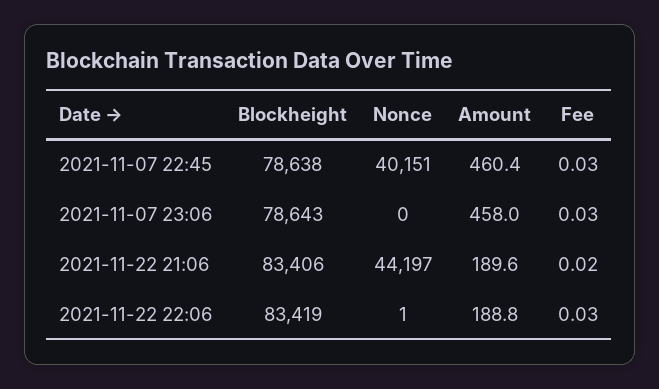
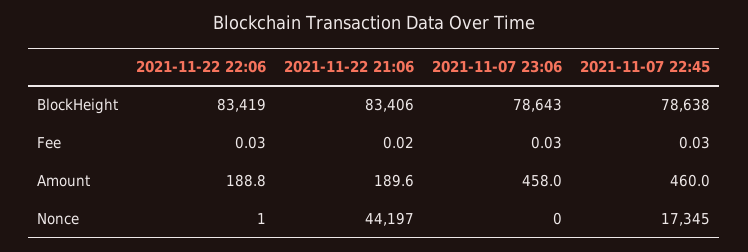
Nonce, 2021-11-07 22:45: 40151 -> 17345
Amount, 2021-11-07 22:45: 460.4 -> 460

